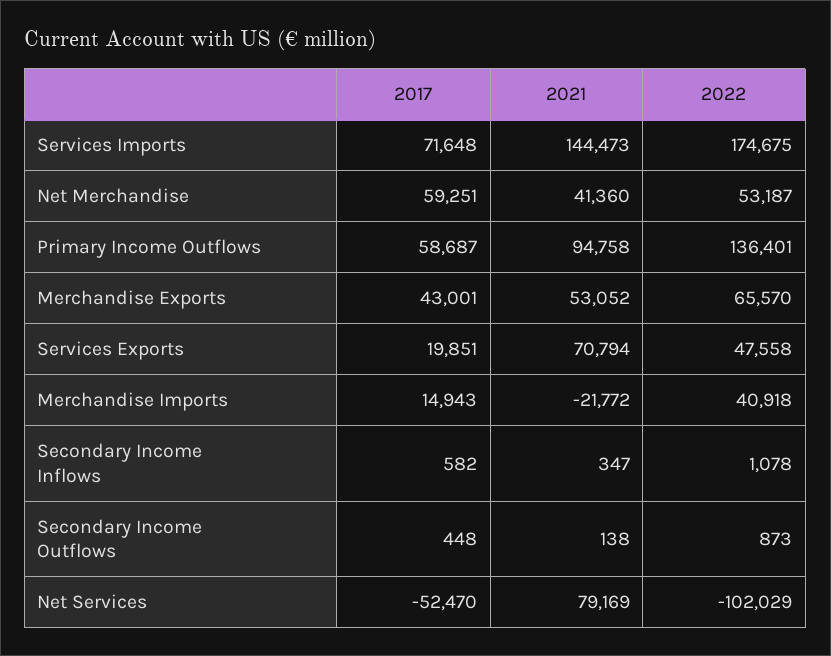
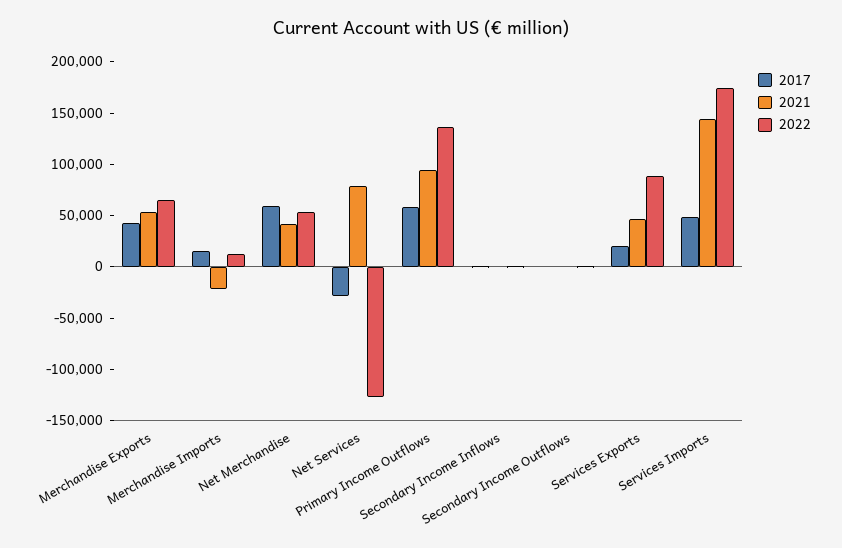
2017, Services Imports: 71648 -> 50000
2021, Services Exports: 70794 -> 50000
2022, Services Exports: 47558 -> 90000
2022, Merchandise Imports: 40918 -> 10000
2017, Net Services: -52470 -> -30000
2022, Net Services: -102029 -> -130000

